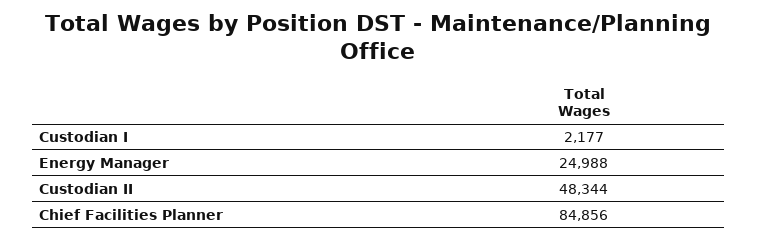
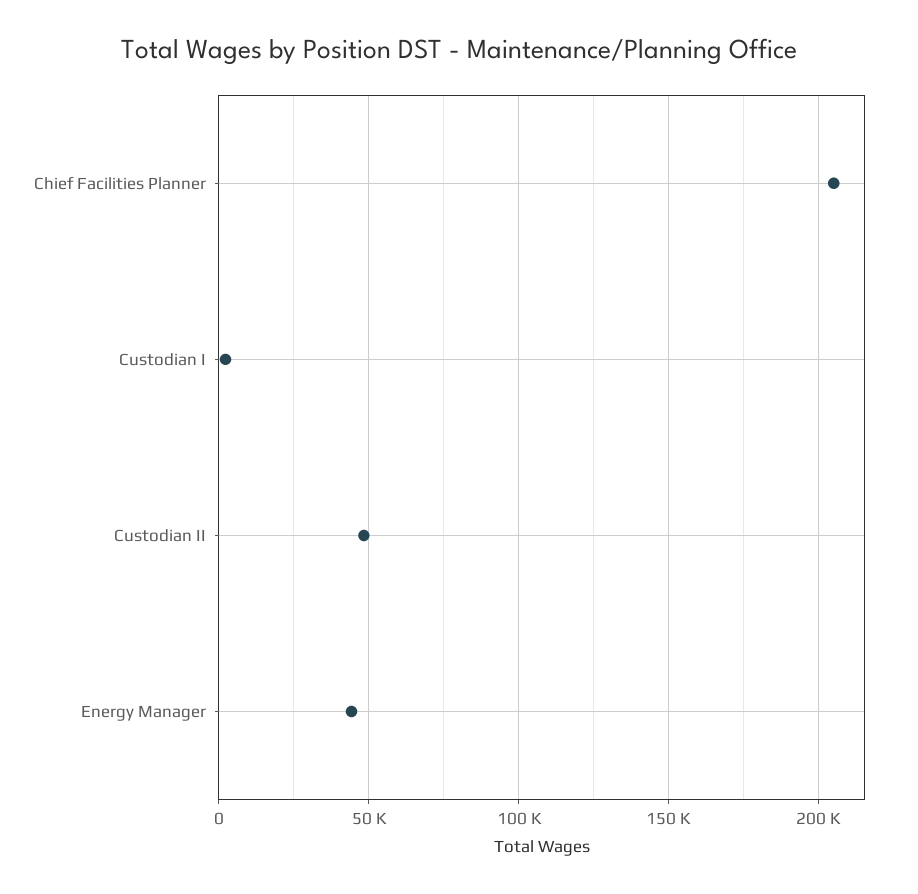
Energy Manager: 24988 -> 45000
Chief Facilities Planner: 84856 -> 205000

